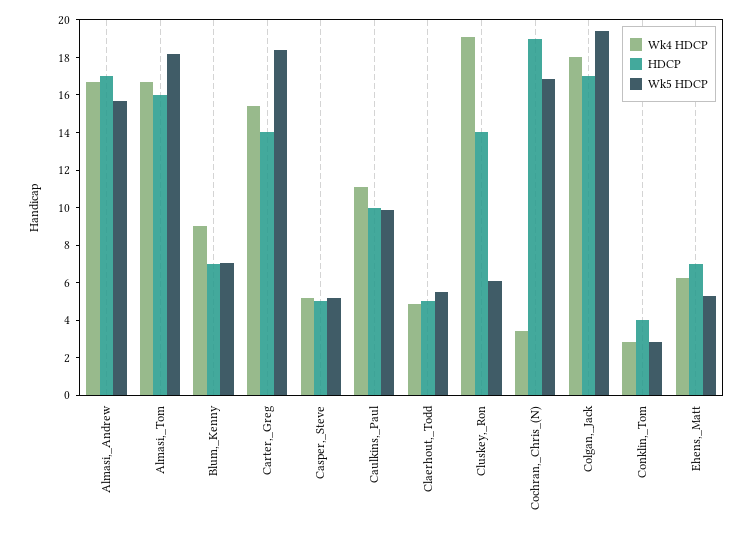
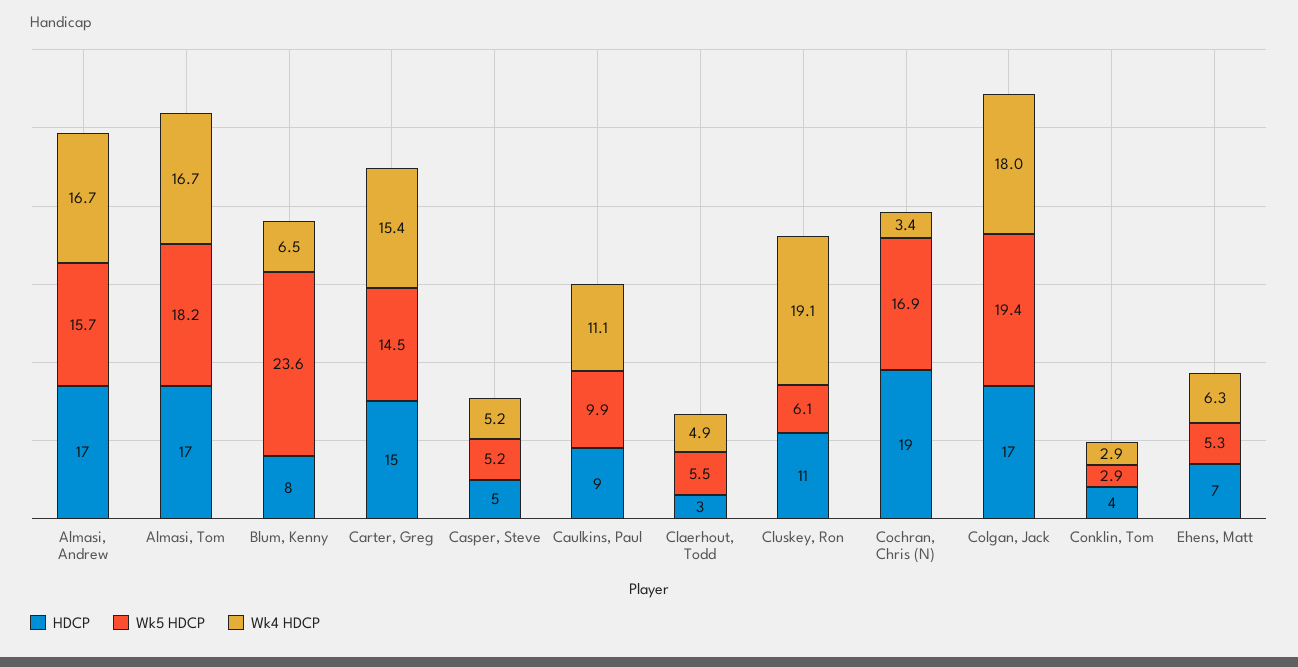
HDCP, Almasi,_Tom: 16 -> 17
Wk4 HDCP, Blum,_Kenny: 9 -> 6.5
HDCP, Blum,_Kenny: 7 -> 8
Wk5 HDCP, Blum,_Kenny: 7 -> 23.6
HDCP, Carter,_Greg: 14 -> 15
Wk5 HDCP, Carter,_Greg: 18.5 -> 14.5
HDCP, Caulkins,_Paul: 10 -> 9
HDCP, Claerhout,_Todd: 5 -> 3
HDCP, Cluskey,_Ron: 14 -> 11

